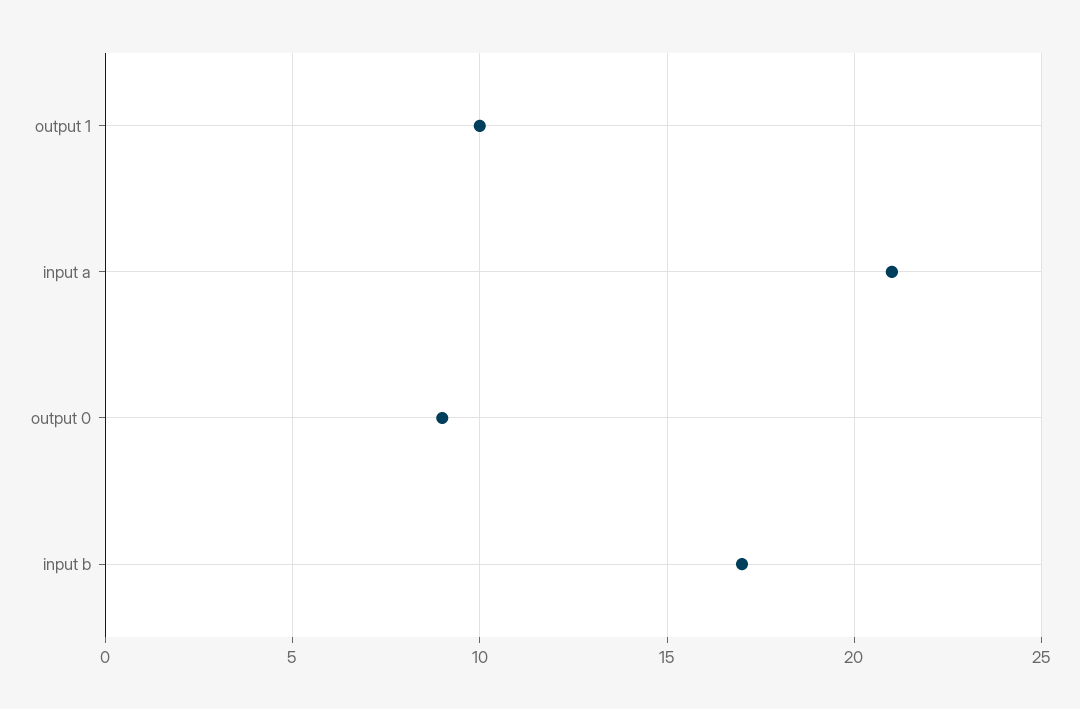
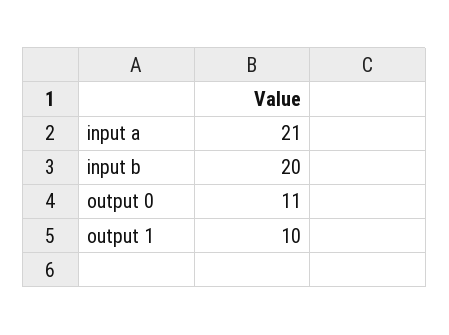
output 0: 9 -> 11
input b: 17 -> 20

